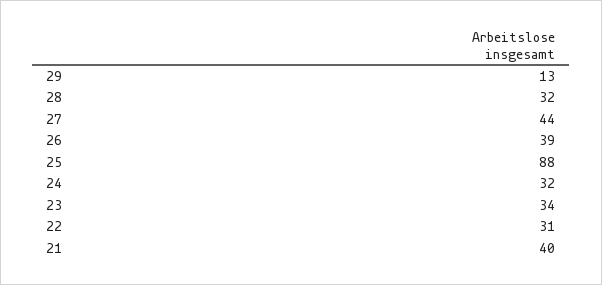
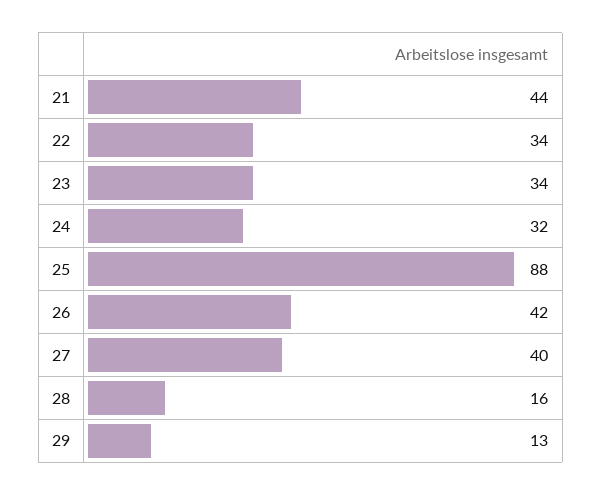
28: 32 -> 16
27: 44 -> 40
26: 39 -> 42
22: 31 -> 34
21: 40 -> 44

